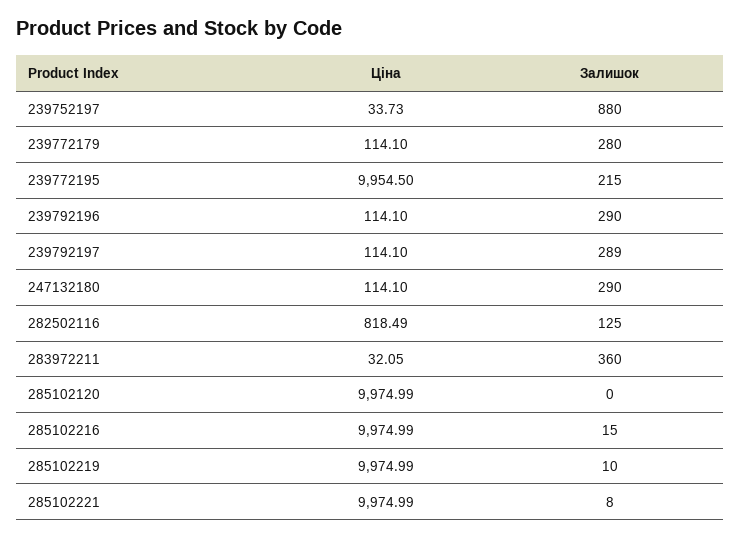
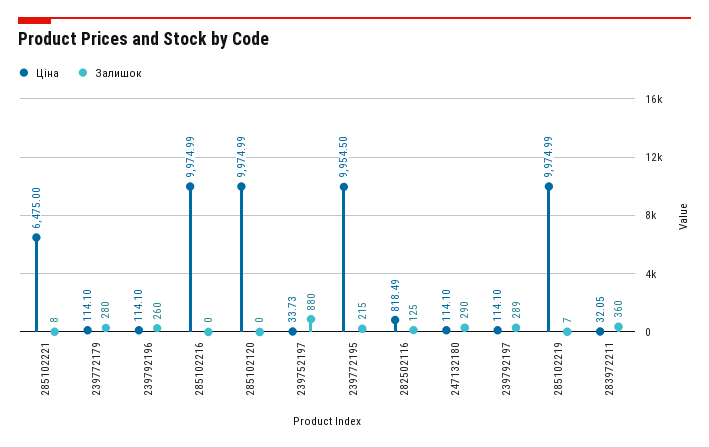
Залишок, 239792196: 290 -> 260
Залишок, 285102216: 15 -> 0
Залишок, 285102219: 10 -> 7
Ціна, 285102221: 9974.99 -> 6475

